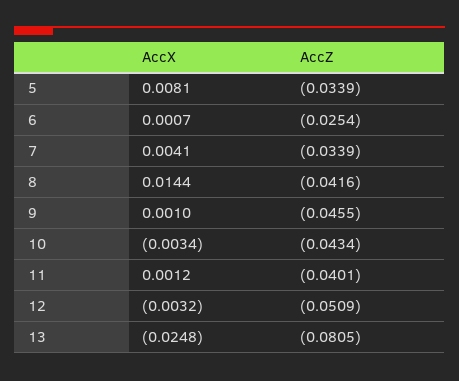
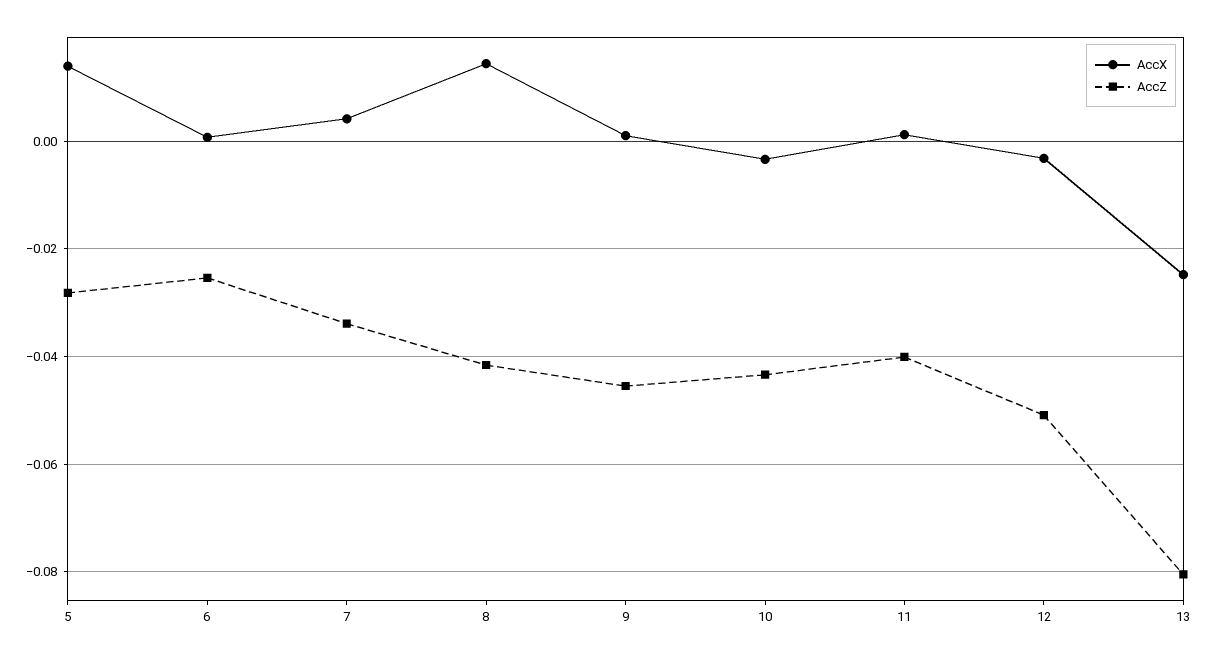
AccX, 5: 0.0081 -> 0.014
AccZ, 5: -0.0339 -> -0.028

